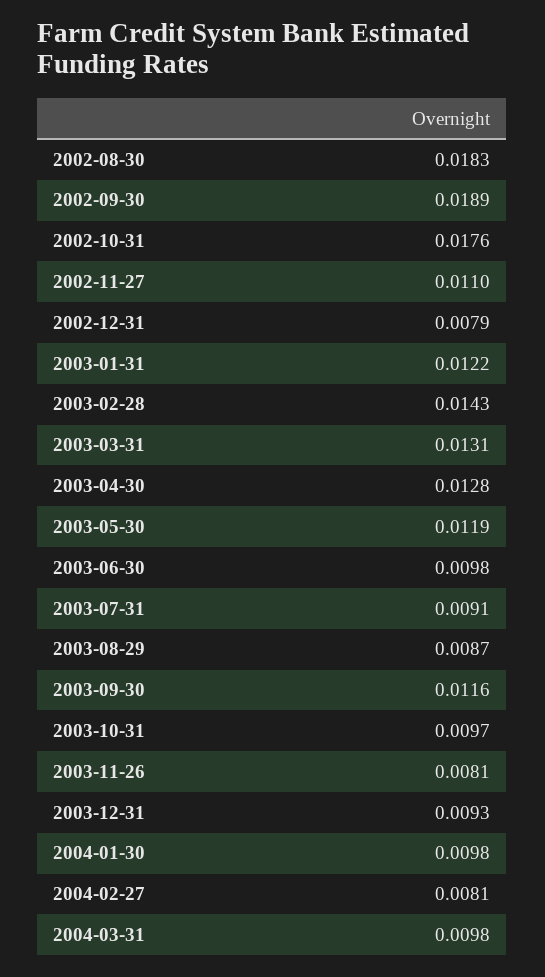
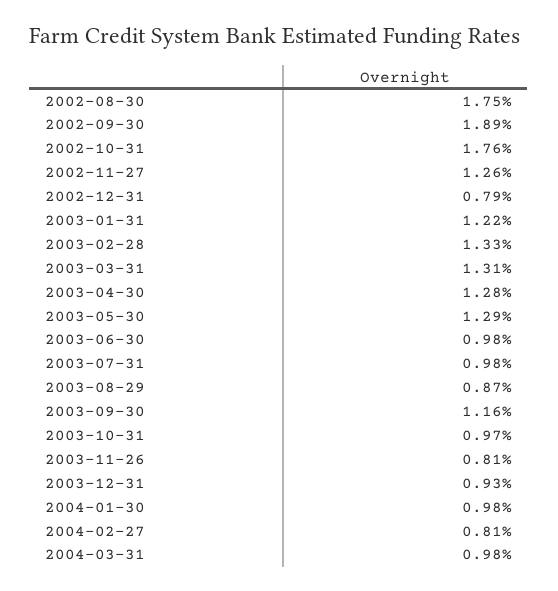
2002-08-30: 0.0183 -> 0.0175
2002-11-27: 0.011 -> 0.0126
2003-02-28: 0.0143 -> 0.0133
2003-05-30: 0.0119 -> 0.0129
2003-07-31: 0.0091 -> 0.0098

